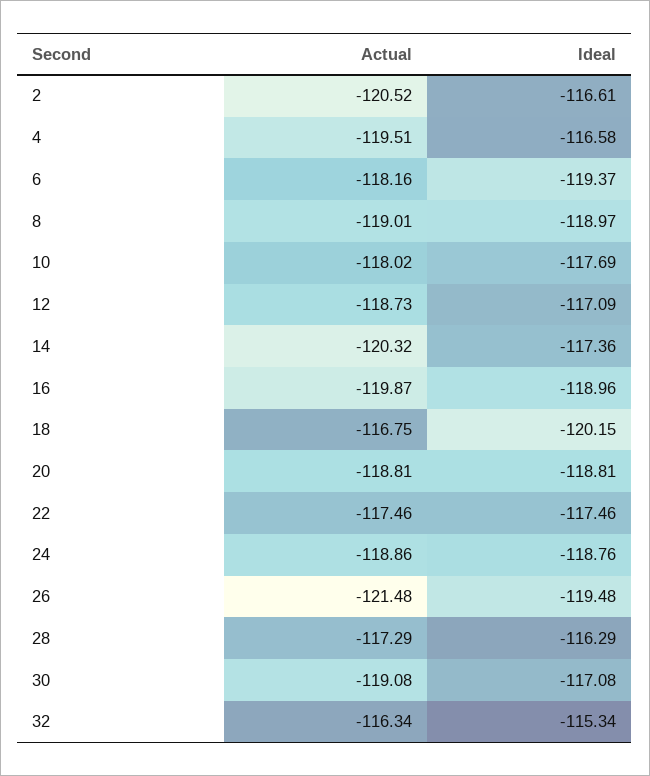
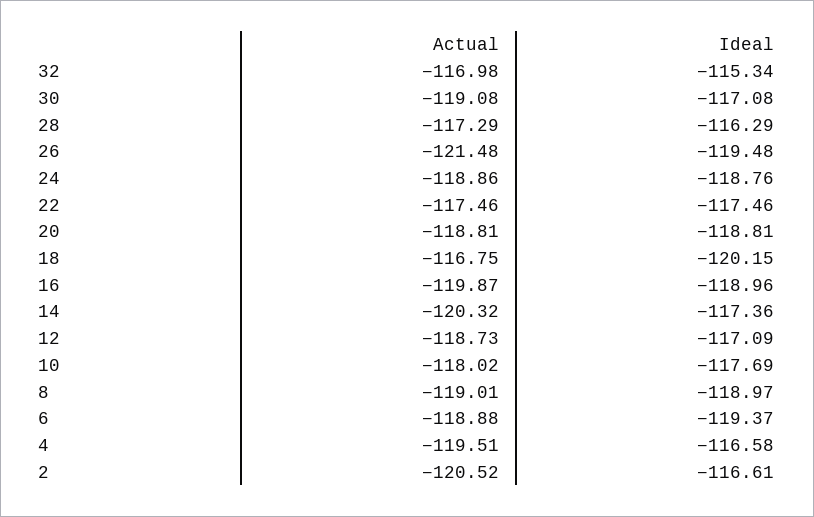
Actual, 6: -118.16 -> -118.88
Actual, 32: -116.34 -> -116.98

